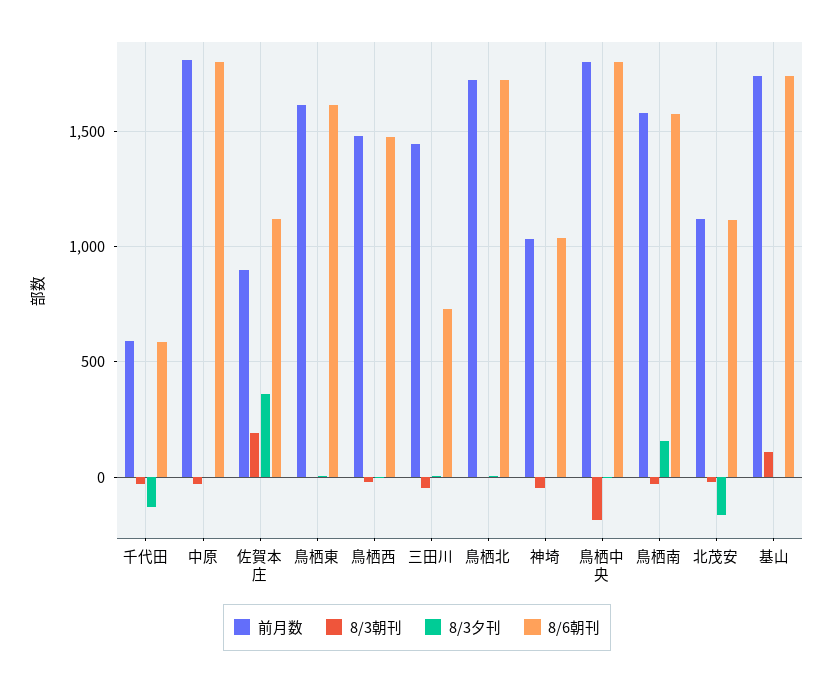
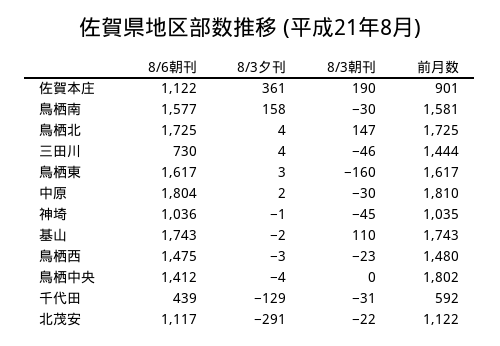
8/6朝刊, 千代田: 600 -> 439
8/3朝刊, 鳥栖東: 0 -> -160
8/3朝刊, 鳥栖北: 0 -> 147
8/3朝刊, 鳥栖中央: -200 -> 0
8/6朝刊, 鳥栖中央: 1800 -> 1412
8/3夕刊, 北茂安: -150 -> -291

